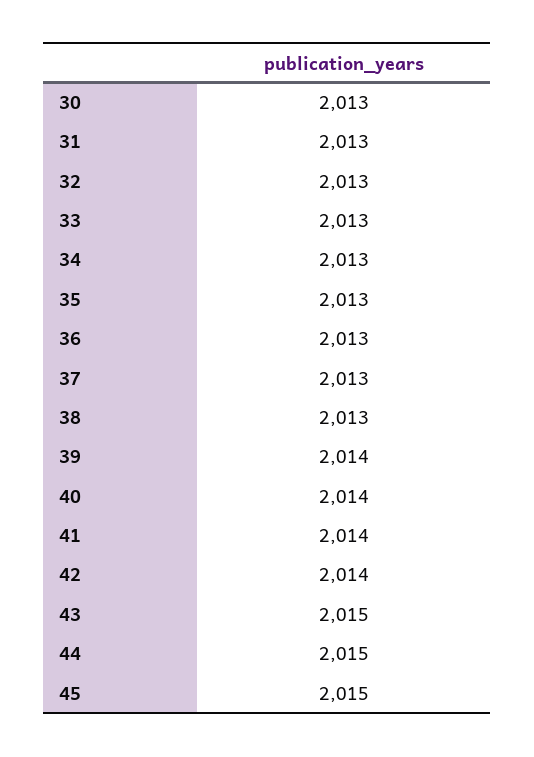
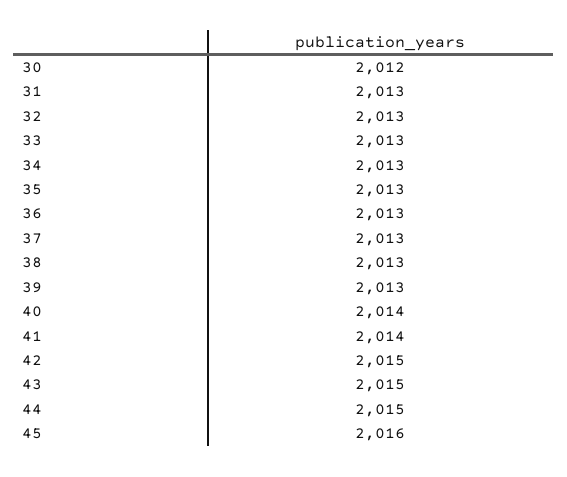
30: 2013 -> 2012
39: 2014 -> 2013
42: 2014 -> 2015
45: 2015 -> 2016

